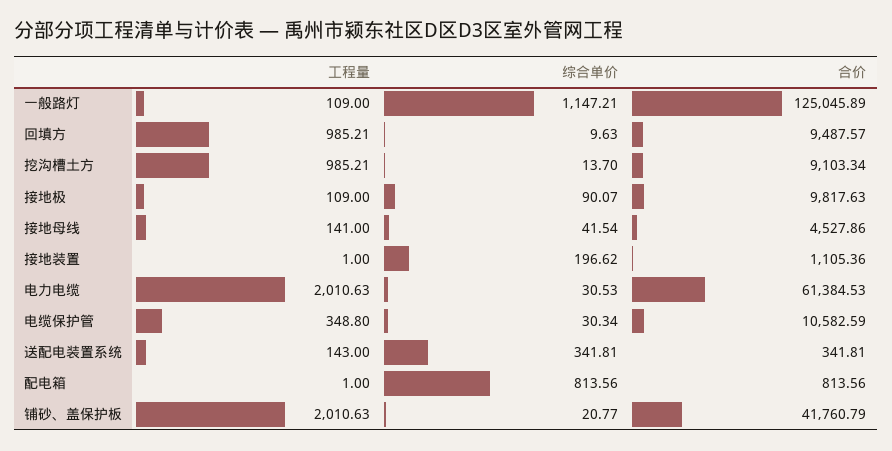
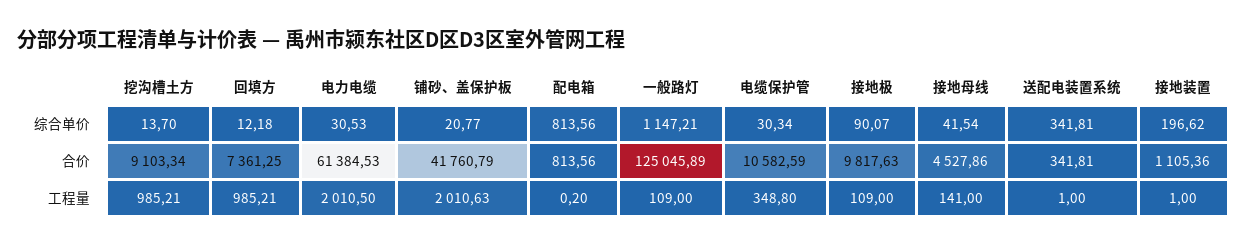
综合单价, 回填方: 9.63 -> 12.18
合价, 回填方: 9487.57 -> 7361.25
工程量, 电力电缆: 2010.63 -> 2010.5
工程量, 送配电装置系统: 143 -> 1
工程量, 配电箱: 1 -> 0.2

